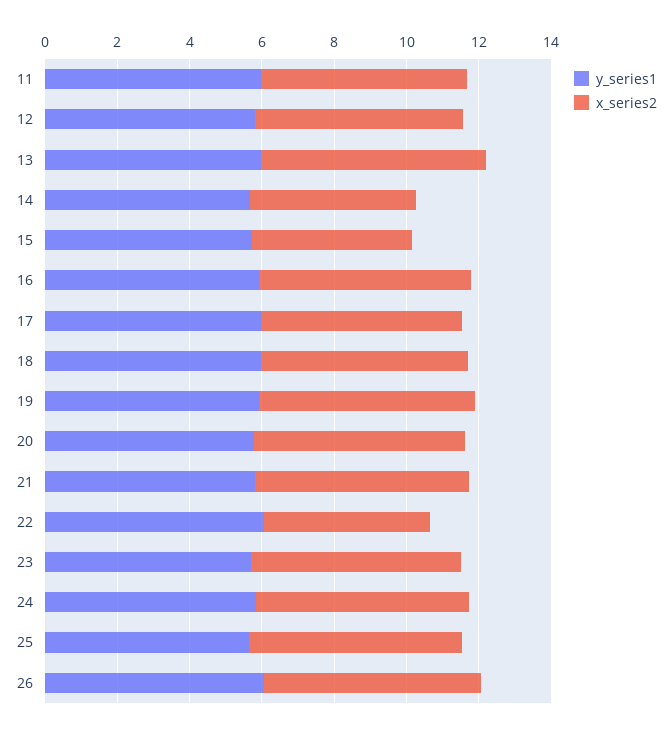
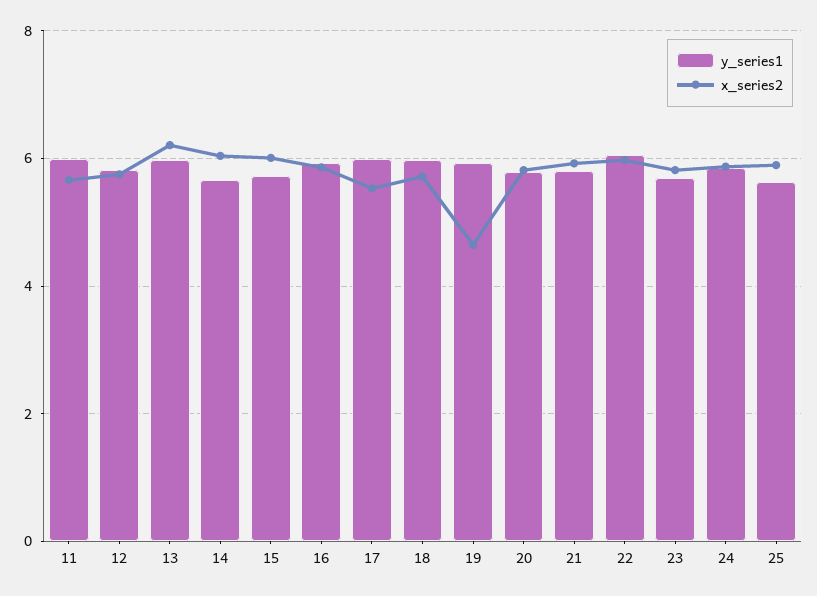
x_series2, 14: 4.5 -> 6
x_series2, 15: 4.5 -> 6
x_series2, 19: 6 -> 4.6
x_series2, 22: 4.5 -> 6
y_series1, 26: 6 -> none
x_series2, 26: 6 -> none

